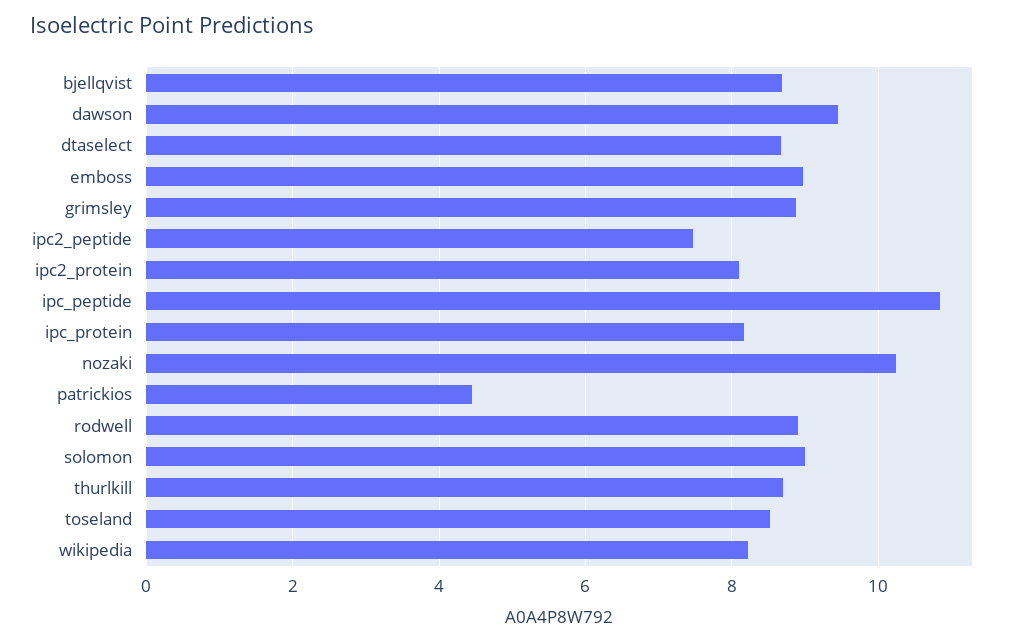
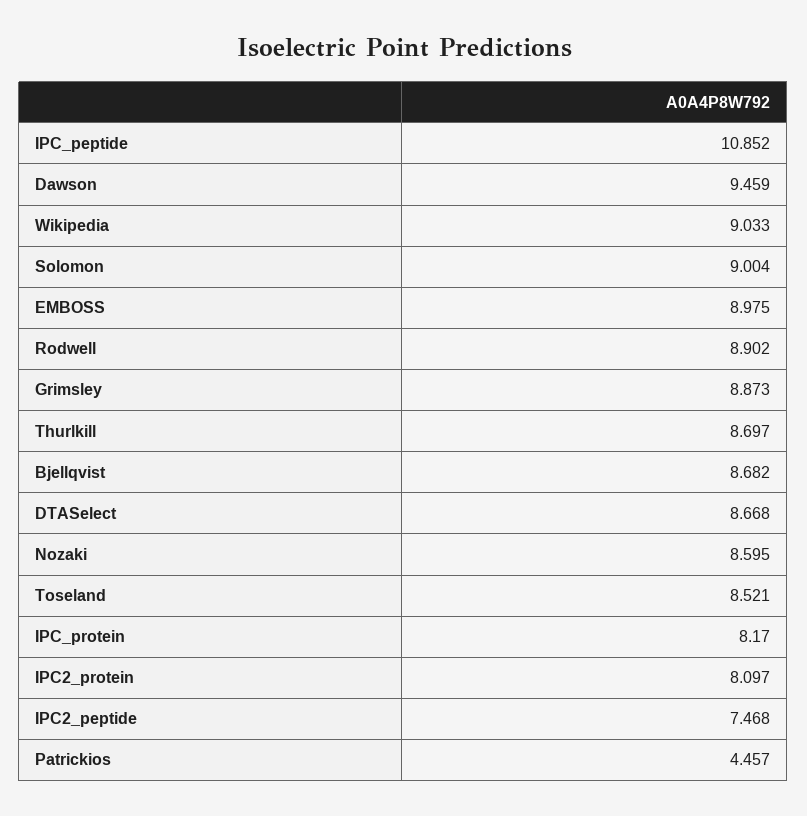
nozaki: 10.2 -> 8.595
wikipedia: 8.2 -> 9.033

